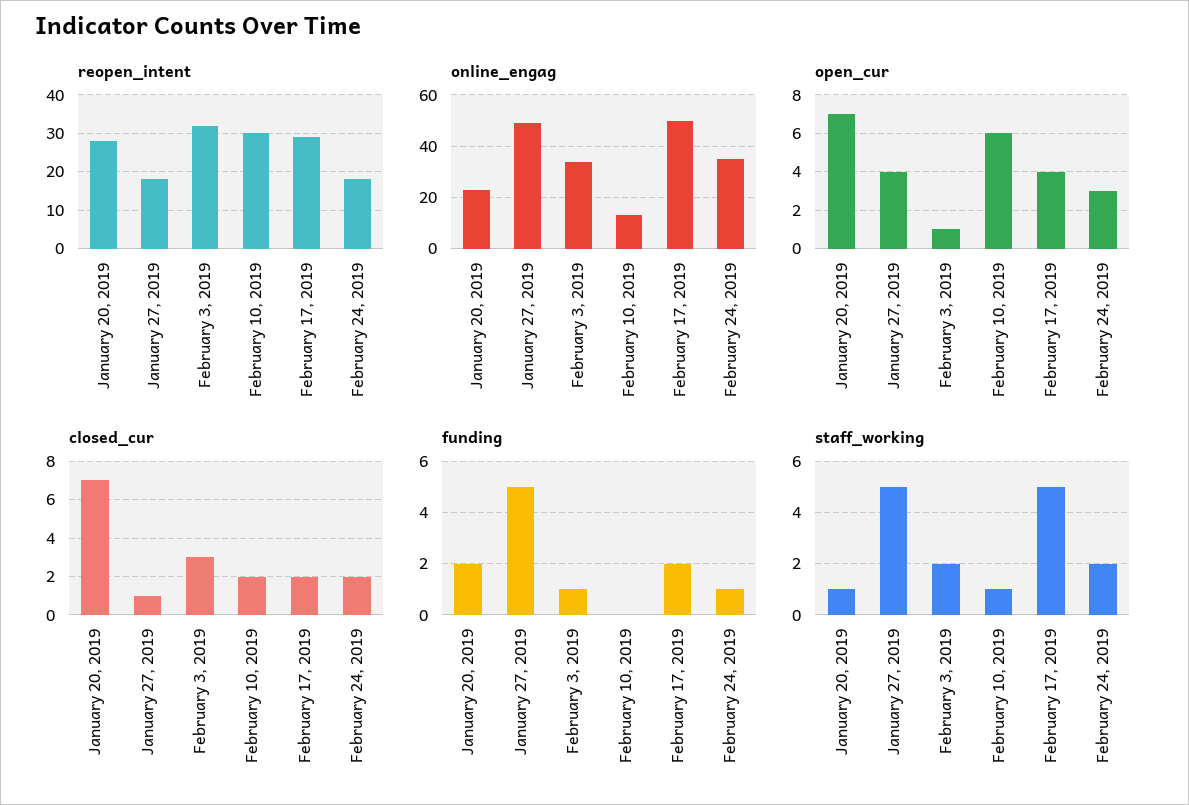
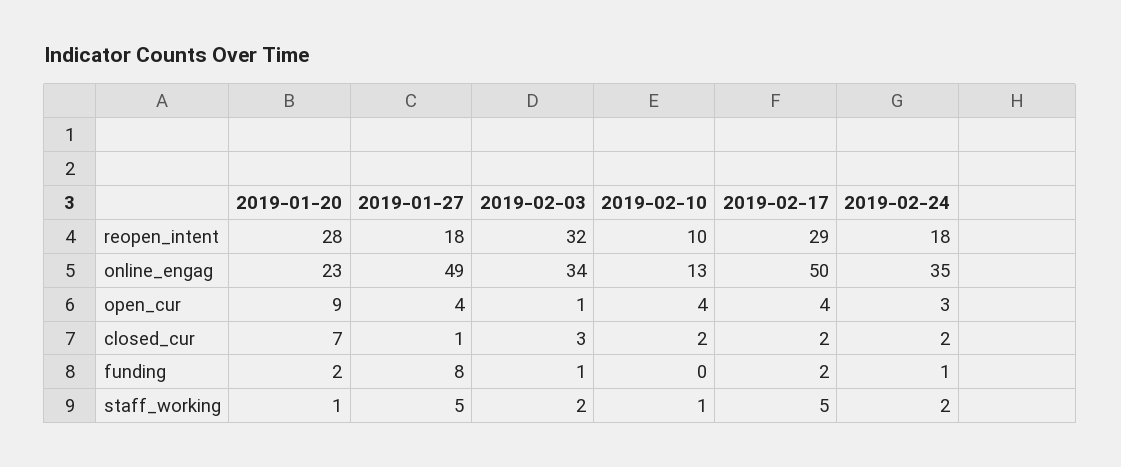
reopen_intent, February 10, 2019: 30 -> 10
open_cur, January 20, 2019: 7 -> 9
open_cur, February 10, 2019: 6 -> 4
funding, January 27, 2019: 5 -> 8

